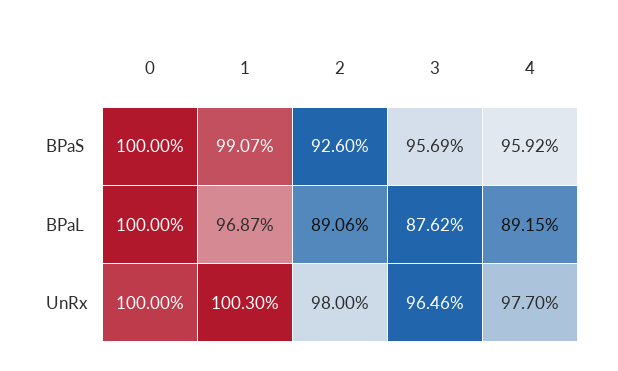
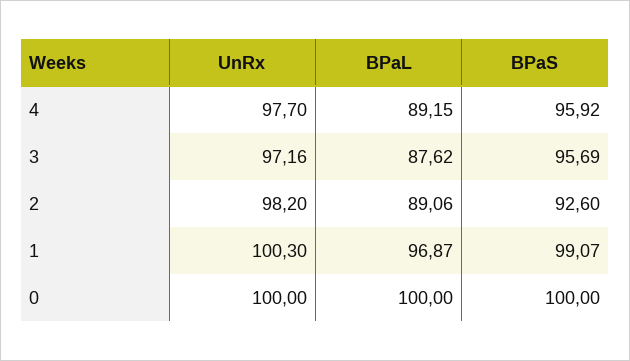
2, UnRx: 98 -> 98.2
3, UnRx: 96.46 -> 97.16

